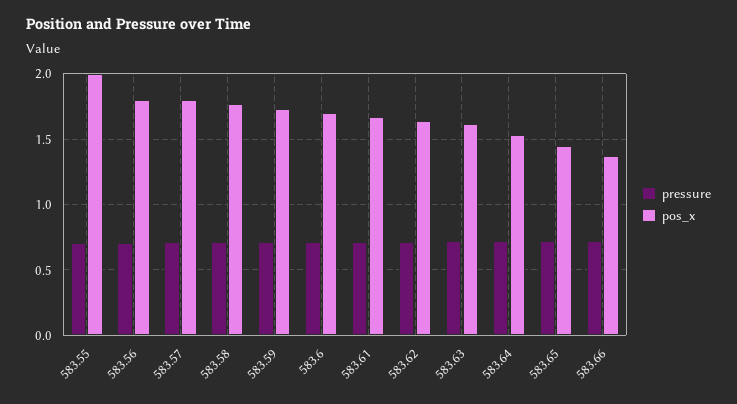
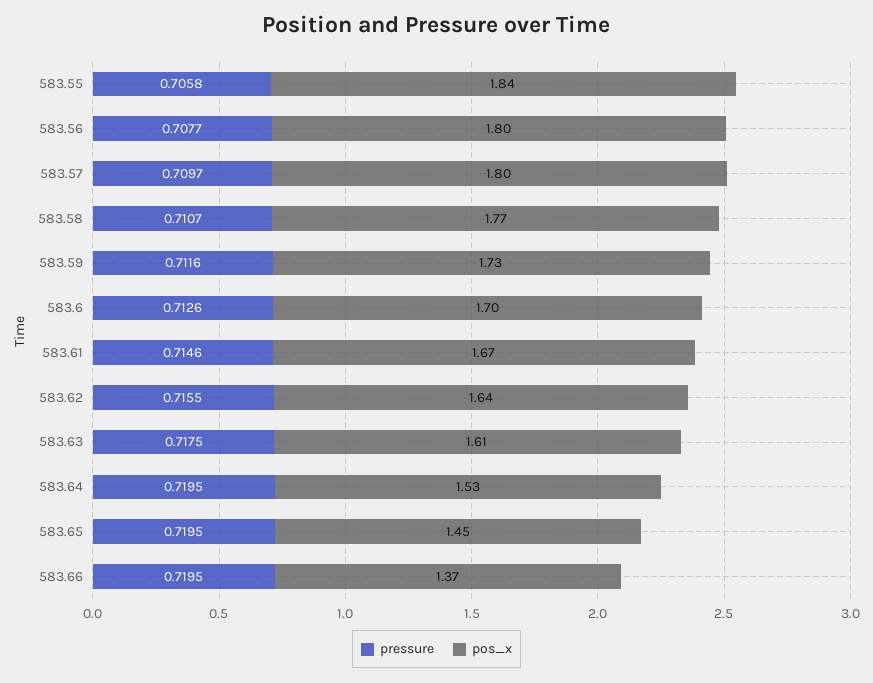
pos_x, 583.55: 2 -> 1.84

